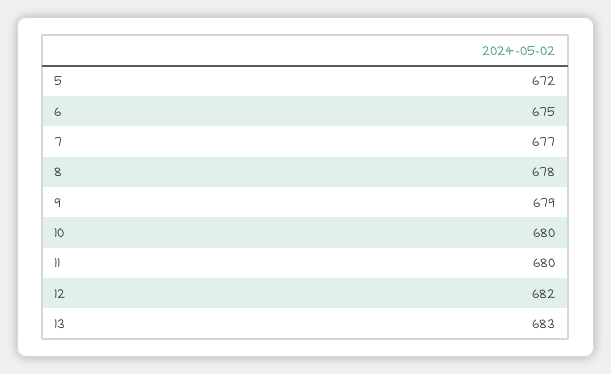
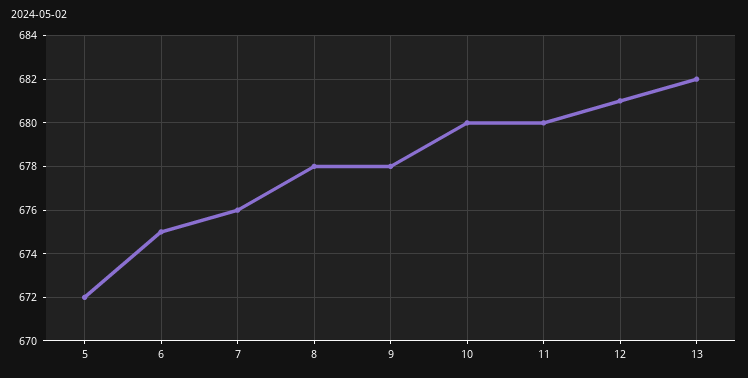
7: 677 -> 676
9: 679 -> 678
12: 682 -> 681
13: 683 -> 682

